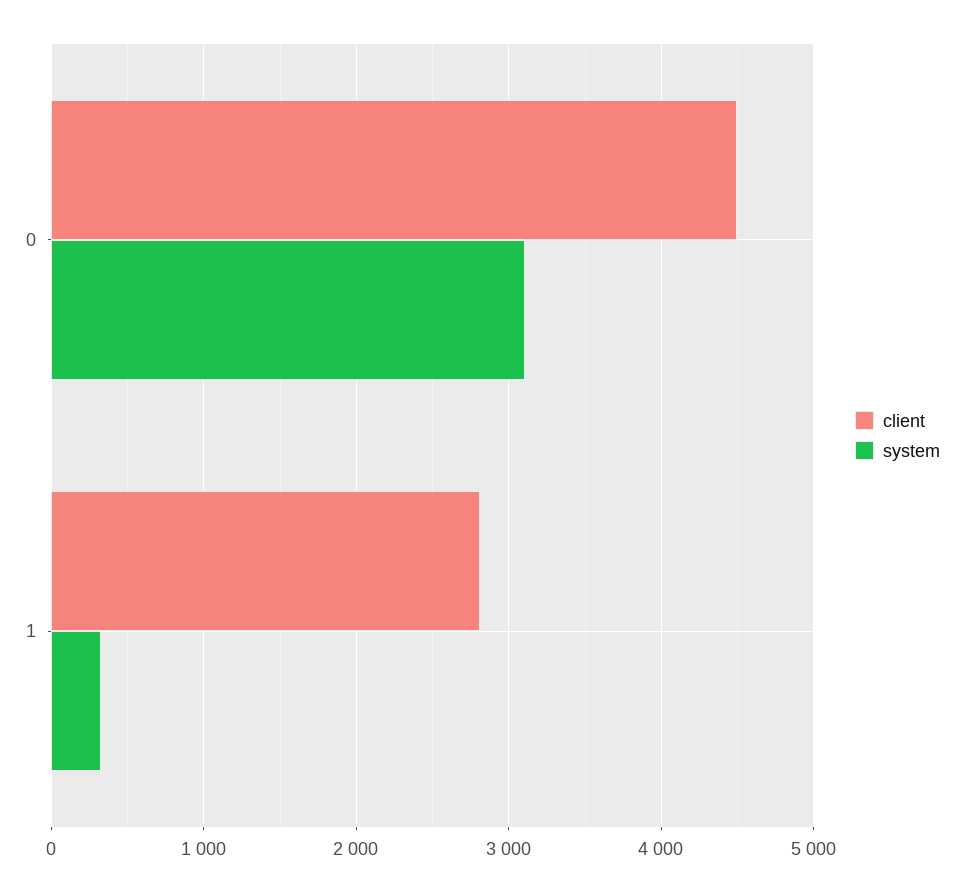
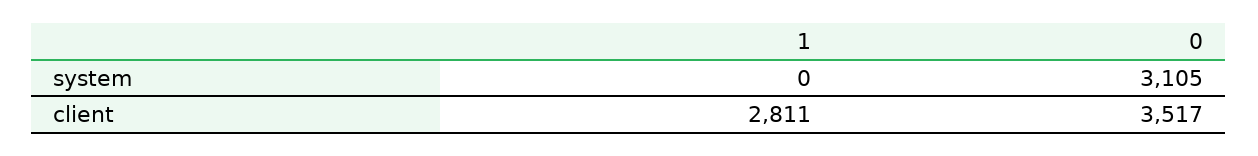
client, 0: 4500 -> 3517
system, 1: 300 -> 0

